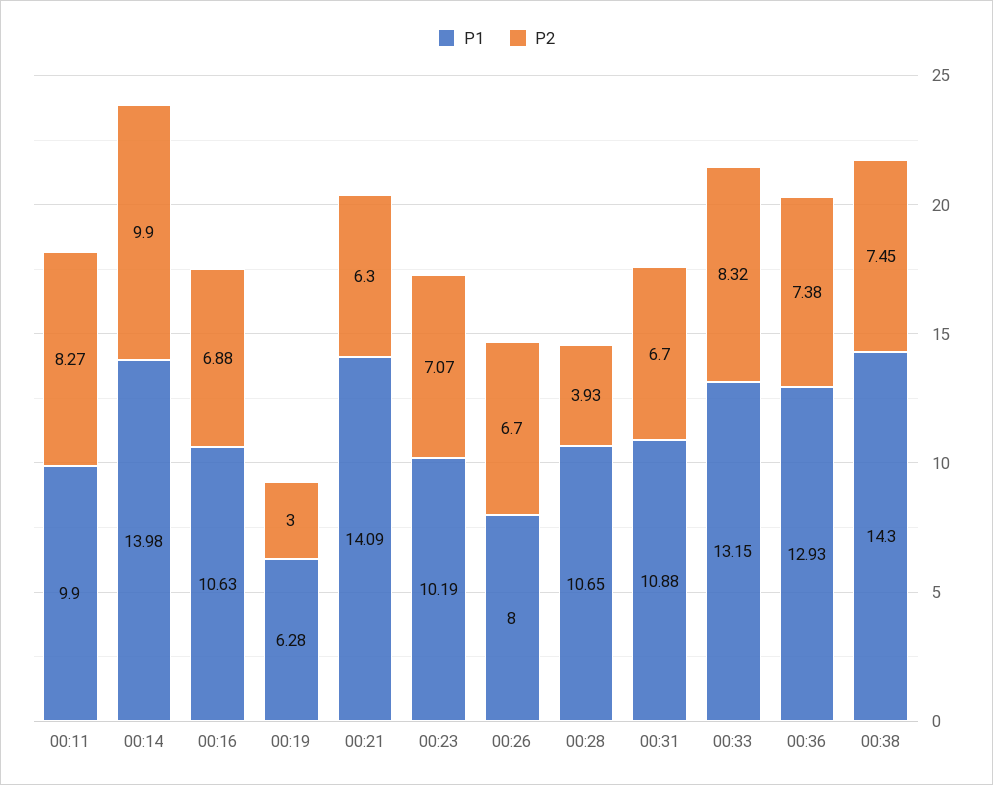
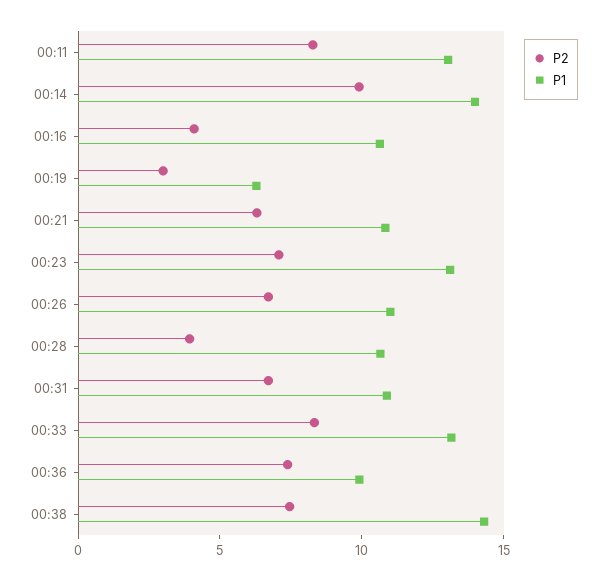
P1, 00:11: 9.9 -> 13
P2, 00:16: 6.88 -> 4
P1, 00:21: 14.09 -> 11
P1, 00:23: 10.19 -> 13
P1, 00:26: 8 -> 11
P1, 00:36: 12.93 -> 10

